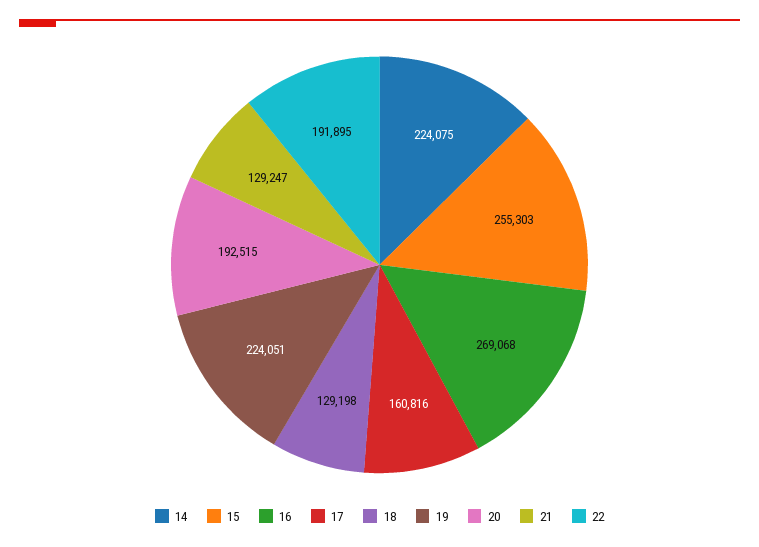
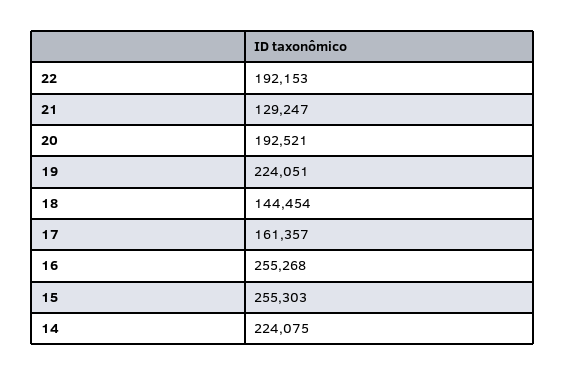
16: 269068 -> 255268
17: 160816 -> 161357
18: 129198 -> 144454
20: 192515 -> 192521
22: 191895 -> 192153

